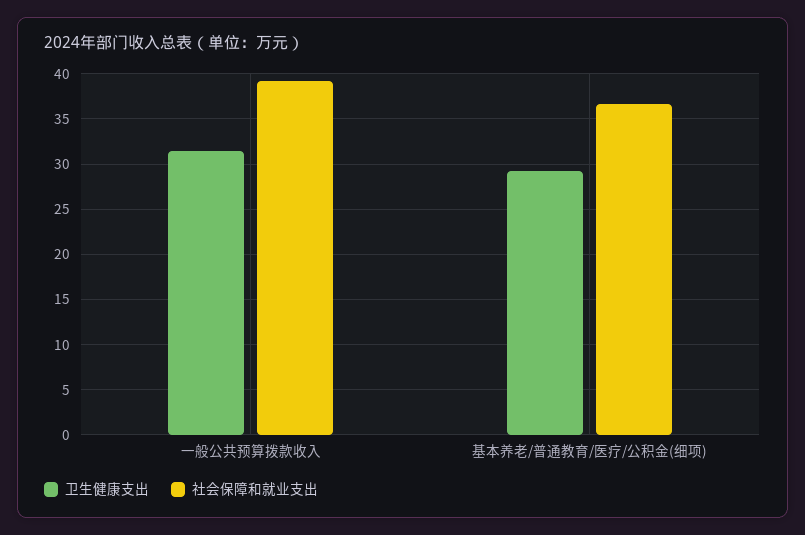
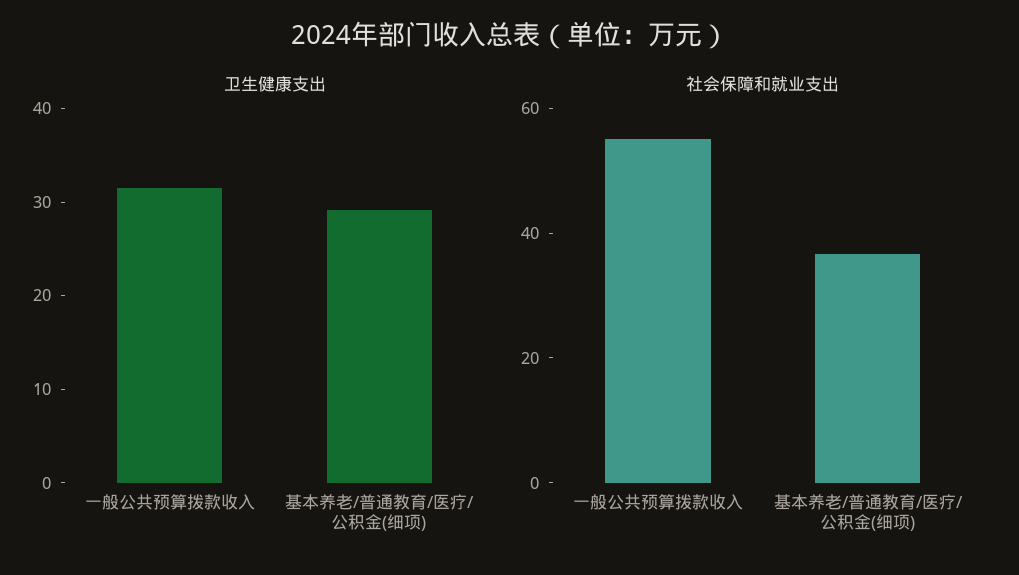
社会保障和就业支出, 一般公共预算拨款收入: 39 -> 55

